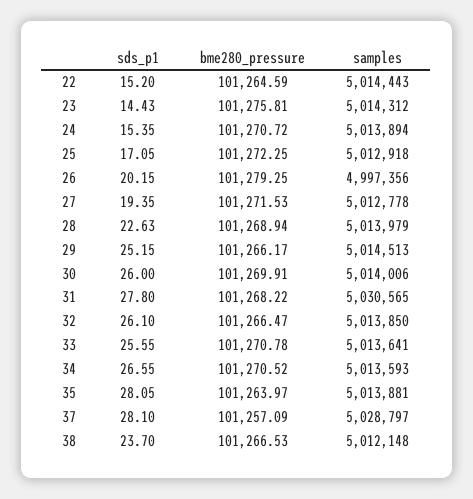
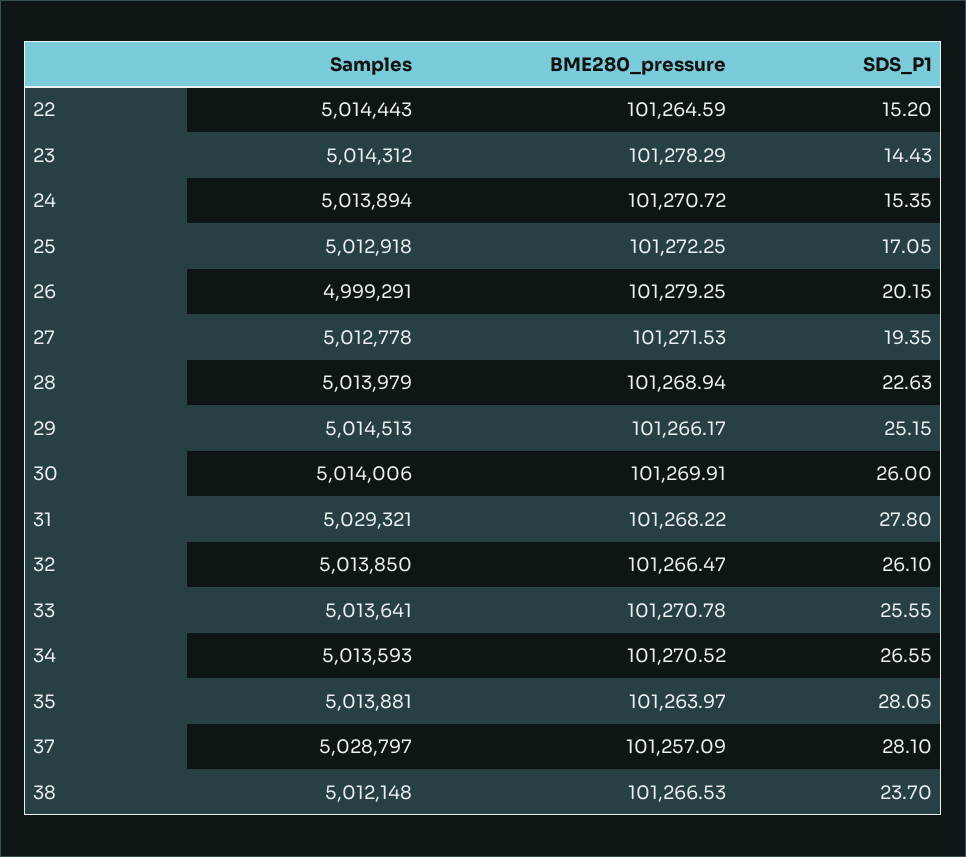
bme280_pressure, 23: 101275.81 -> 101278.29
samples, 26: 4997356 -> 4999291
samples, 31: 5030565 -> 5029321

